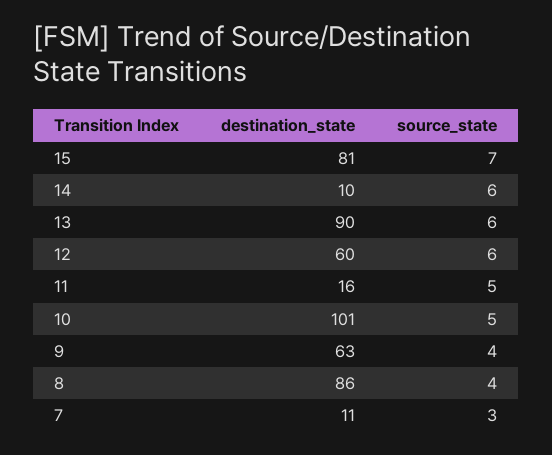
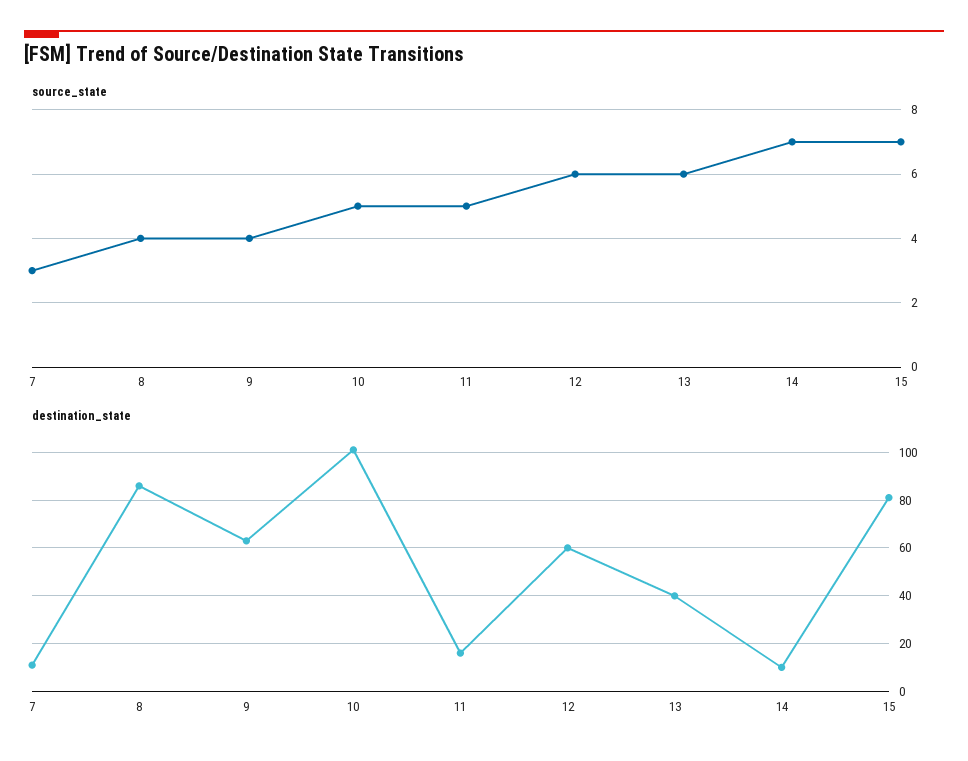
source_state, 14: 6 -> 7
destination_state, 13: 90 -> 40

